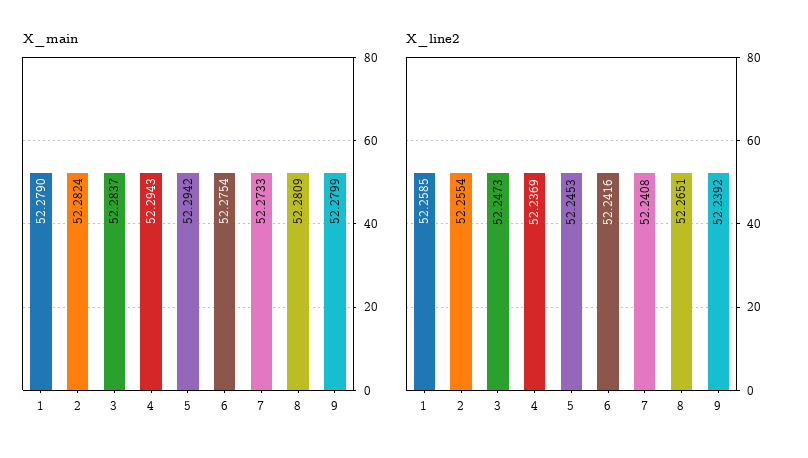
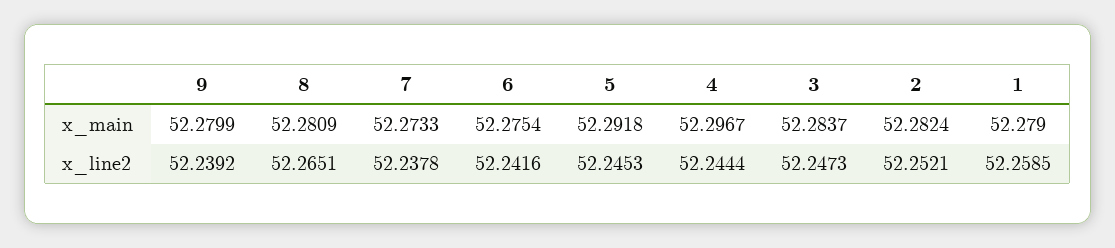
X_main, 4: 52.2943 -> 52.2967
X_main, 5: 52.2942 -> 52.2918
X_line2, 2: 52.2554 -> 52.2521
X_line2, 4: 52.2369 -> 52.2444
X_line2, 7: 52.2408 -> 52.2378

